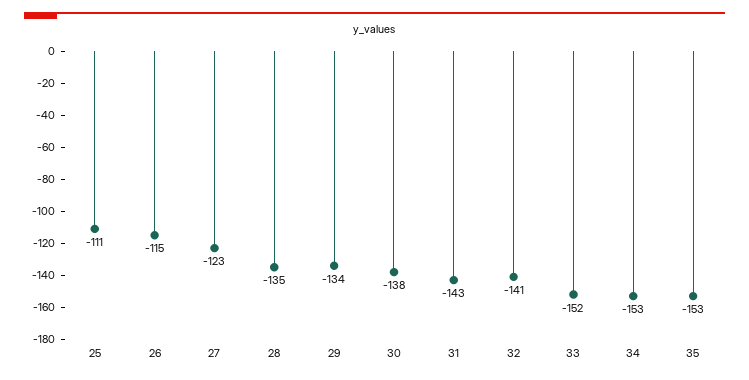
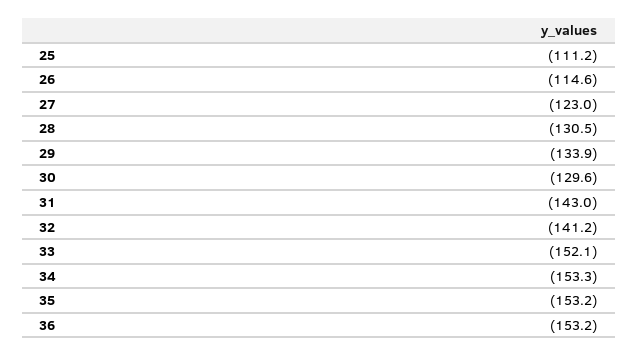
28: -135 -> -130.5
30: -138 -> -129.6
36: none -> -153.2

